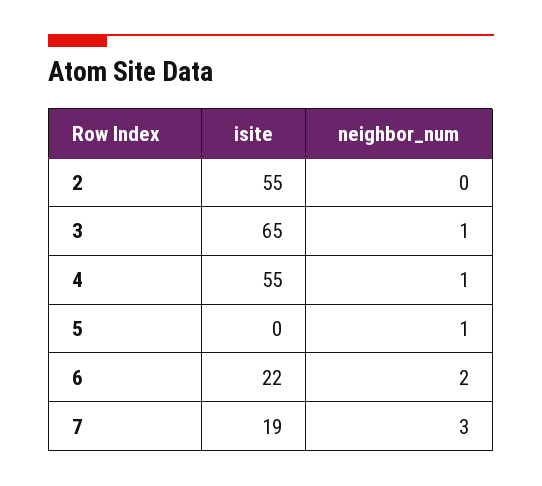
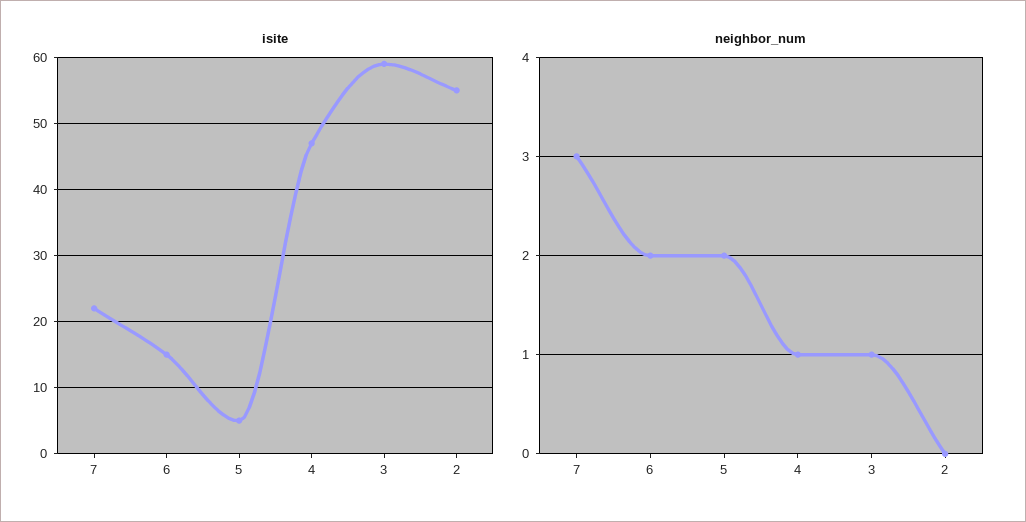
isite, 3: 65 -> 59
isite, 4: 55 -> 47
isite, 5: 0 -> 5
neighbor_num, 5: 1 -> 2
isite, 6: 22 -> 15
isite, 7: 19 -> 22

